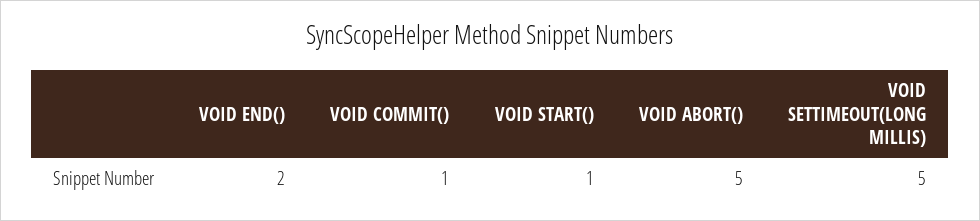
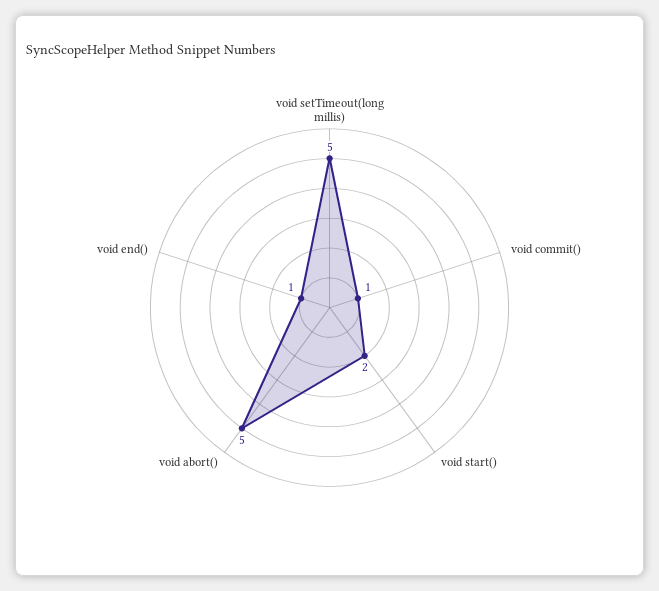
VOID END(): 2 -> 1
VOID START(): 1 -> 2

